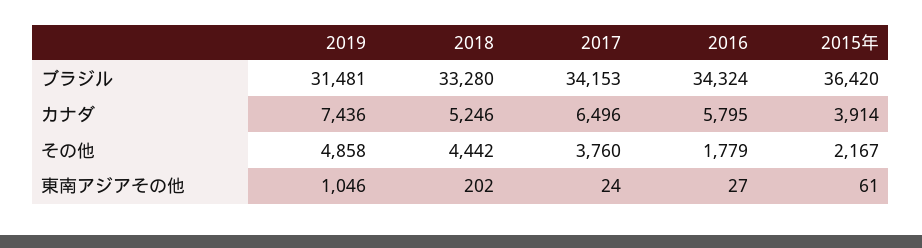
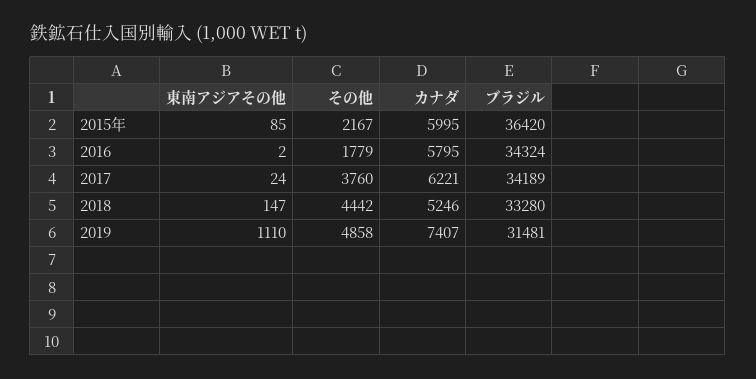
2017, ブラジル: 34153 -> 34189
2019, カナダ: 7436 -> 7407
2017, カナダ: 6496 -> 6221
2015年, カナダ: 3914 -> 5995
2019, 東南アジアその他: 1046 -> 1110
2018, 東南アジアその他: 202 -> 147
2016, 東南アジアその他: 27 -> 2
2015年, 東南アジアその他: 61 -> 85

